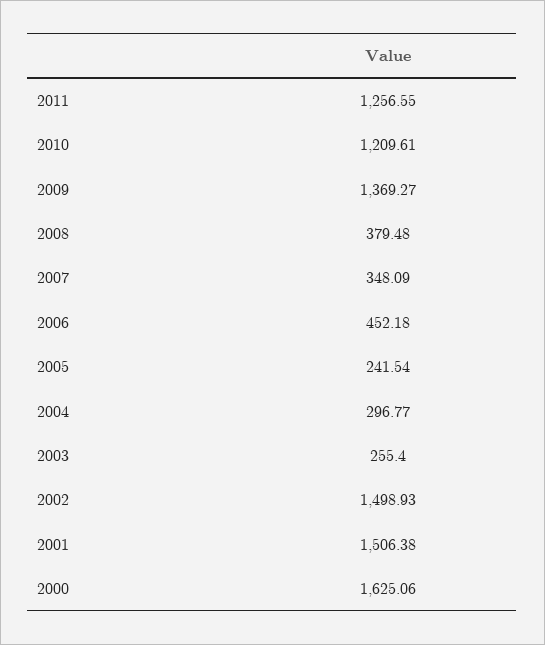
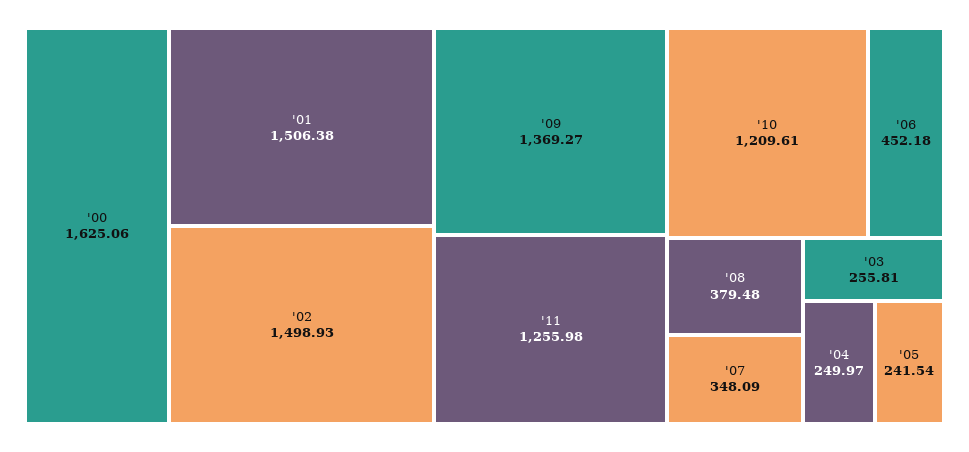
2011: 1256.55 -> 1255.98
2004: 296.77 -> 249.97
2003: 255.4 -> 255.81

